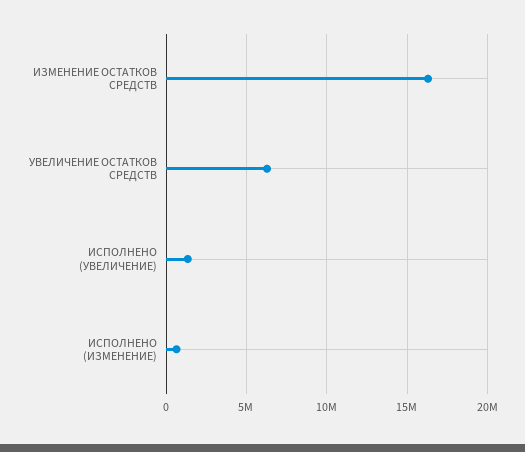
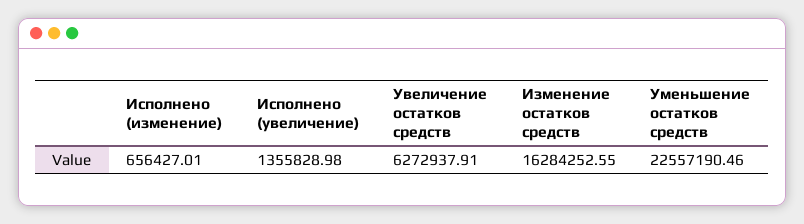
Уменьшение остатков средств: none -> 22557190.46

